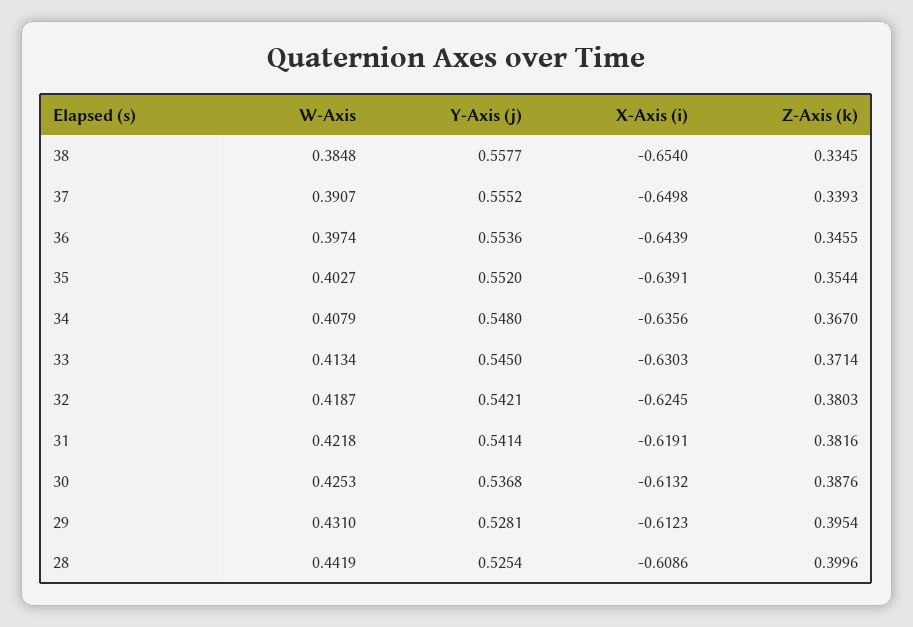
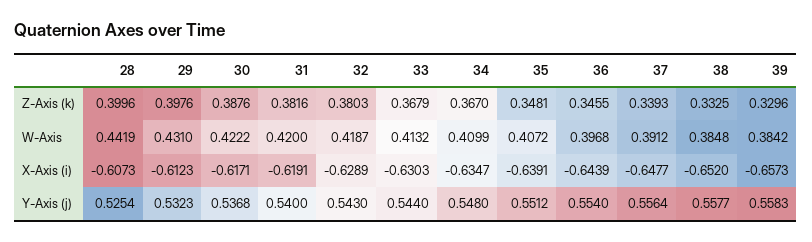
X-Axis (i), 38: -0.654 -> -0.652
Z-Axis (k), 38: 0.3345 -> 0.3325
W-Axis, 37: 0.3907 -> 0.3912
Y-Axis (j), 37: 0.5552 -> 0.5564
X-Axis (i), 37: -0.6498 -> -0.6477
W-Axis, 36: 0.3974 -> 0.3968
Y-Axis (j), 36: 0.5536 -> 0.554
W-Axis, 35: 0.4027 -> 0.4072
Y-Axis (j), 35: 0.552 -> 0.5512
Z-Axis (k), 35: 0.3544 -> 0.3481
W-Axis, 34: 0.4079 -> 0.4099
X-Axis (i), 34: -0.6356 -> -0.6347
W-Axis, 33: 0.4134 -> 0.4132
Y-Axis (j), 33: 0.545 -> 0.544
Z-Axis (k), 33: 0.3714 -> 0.3679
Y-Axis (j), 32: 0.5421 -> 0.543
X-Axis (i), 32: -0.6245 -> -0.6289
W-Axis, 31: 0.4218 -> 0.42
Y-Axis (j), 31: 0.5414 -> 0.54
W-Axis, 30: 0.4253 -> 0.4222
X-Axis (i), 30: -0.6132 -> -0.6171
Y-Axis (j), 29: 0.5281 -> 0.5323
Z-Axis (k), 29: 0.3954 -> 0.3976
X-Axis (i), 28: -0.6086 -> -0.6073
Z-Axis (k), 39: none -> 0.3296
W-Axis, 39: none -> 0.3842
X-Axis (i), 39: none -> -0.6573
Y-Axis (j), 39: none -> 0.5583

